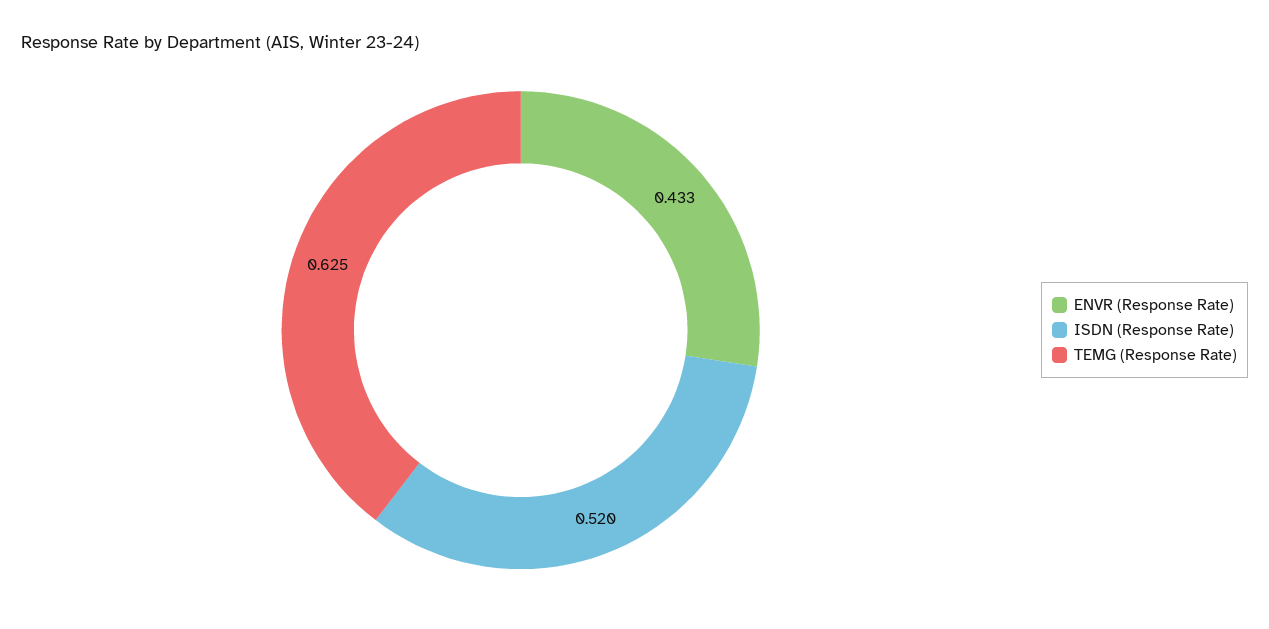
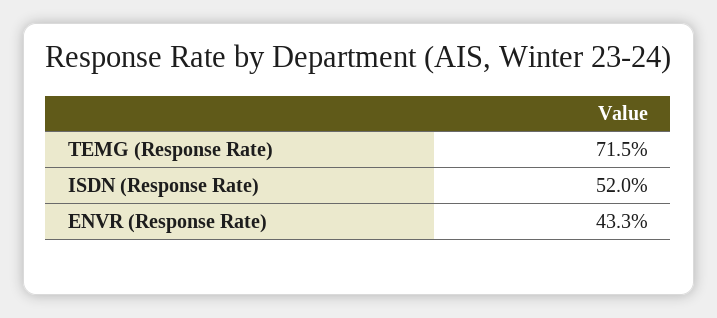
TEMG (Response Rate): 0.625 -> 0.715

